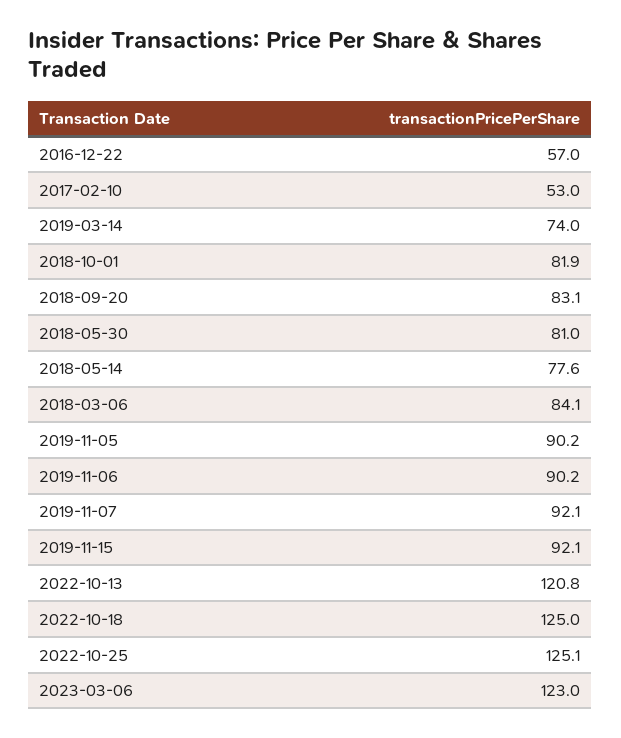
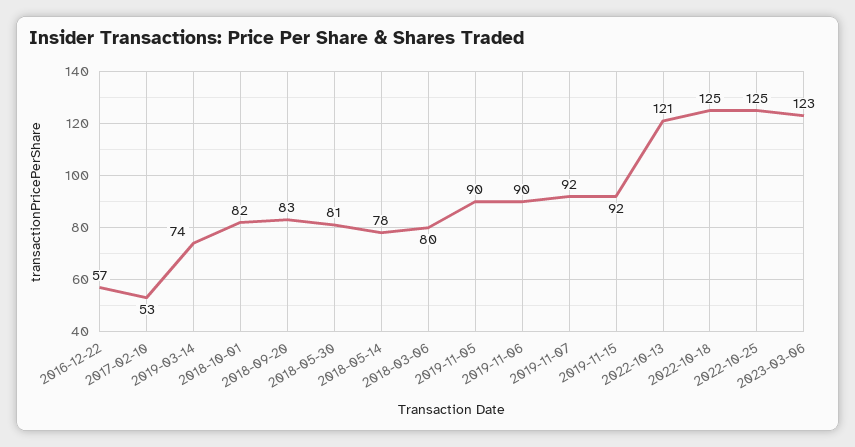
2018-03-06: 84.1 -> 80

